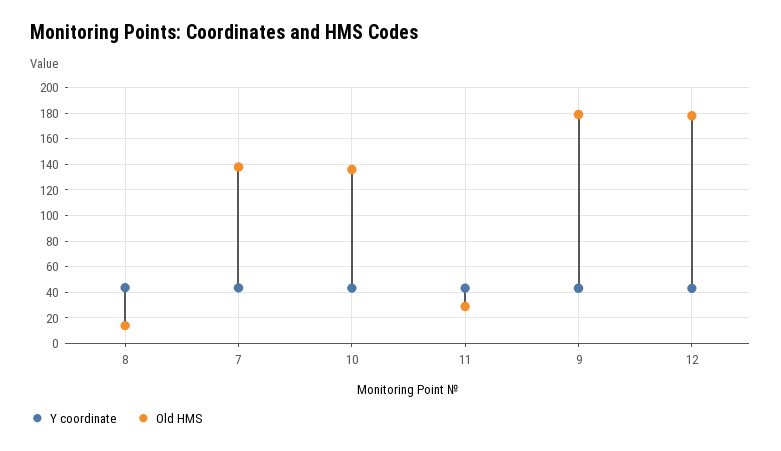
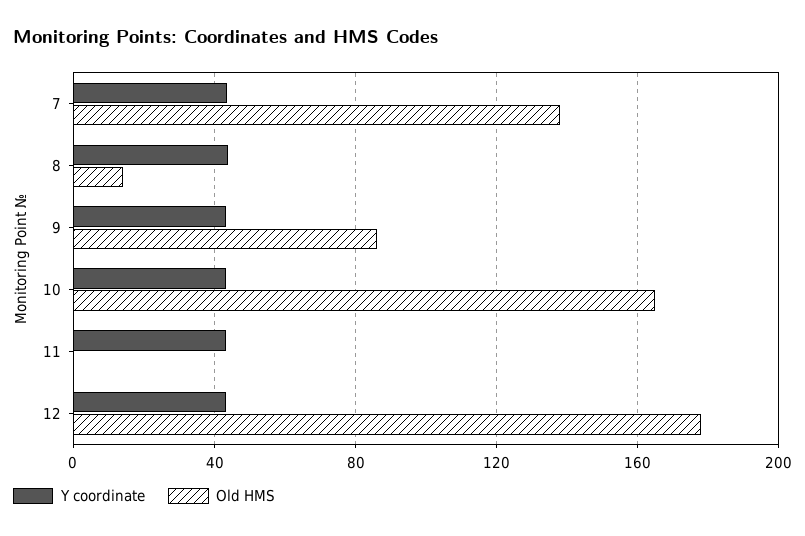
Old HMS, 10: 135 -> 165
Old HMS, 11: 30 -> 0
Old HMS, 9: 180 -> 85

